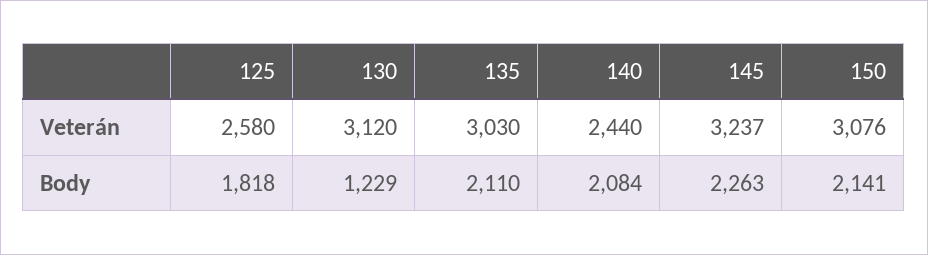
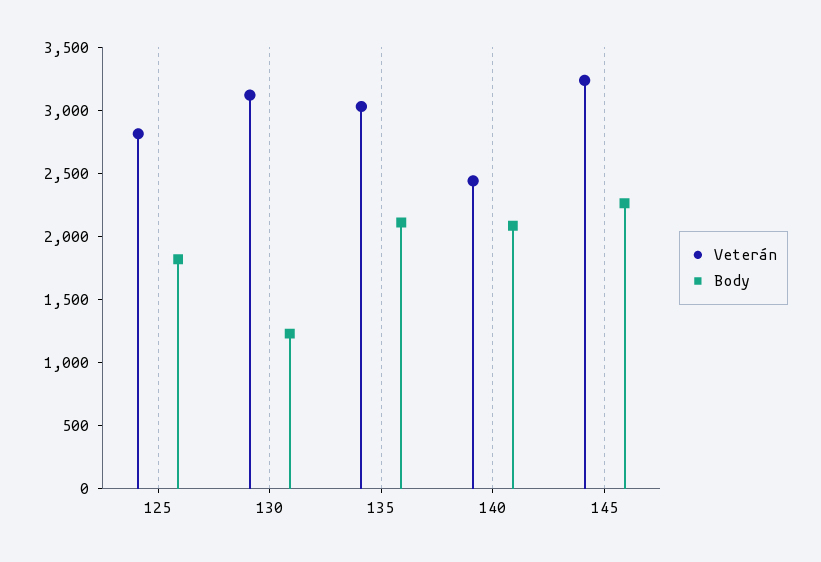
Veterán, 125: 2580 -> 2800
Veterán, 150: 3076 -> none
Body, 150: 2141 -> none

